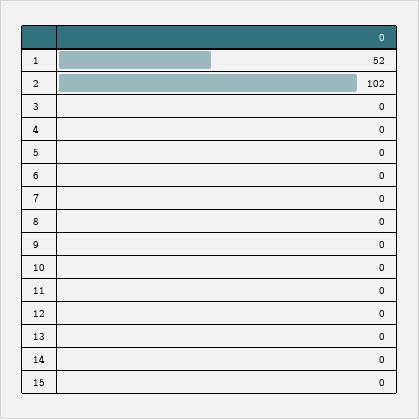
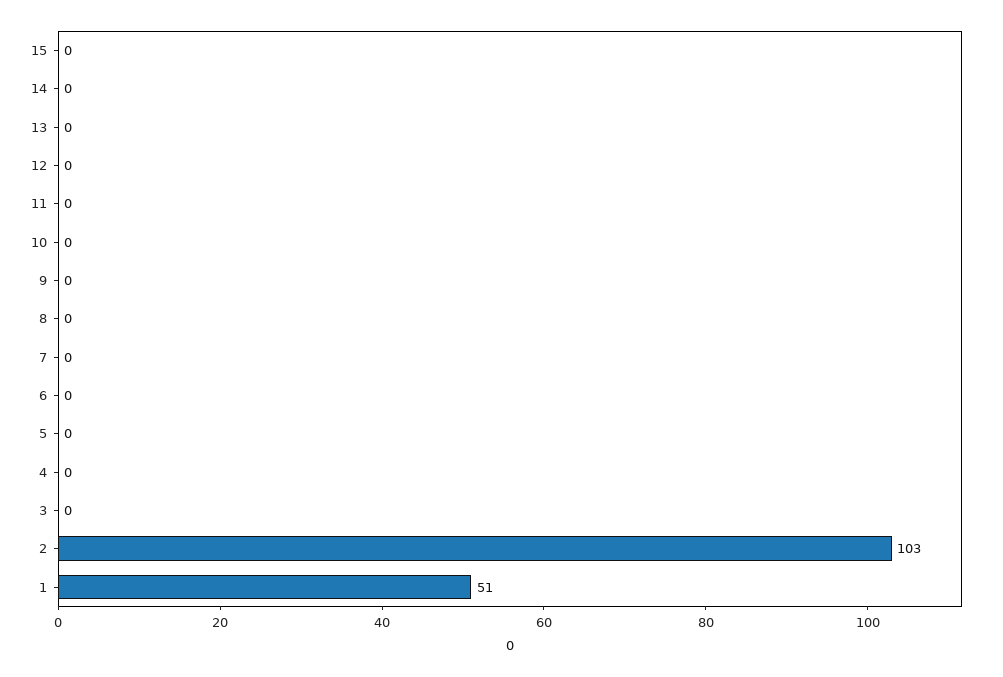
1: 52 -> 51
2: 102 -> 103

